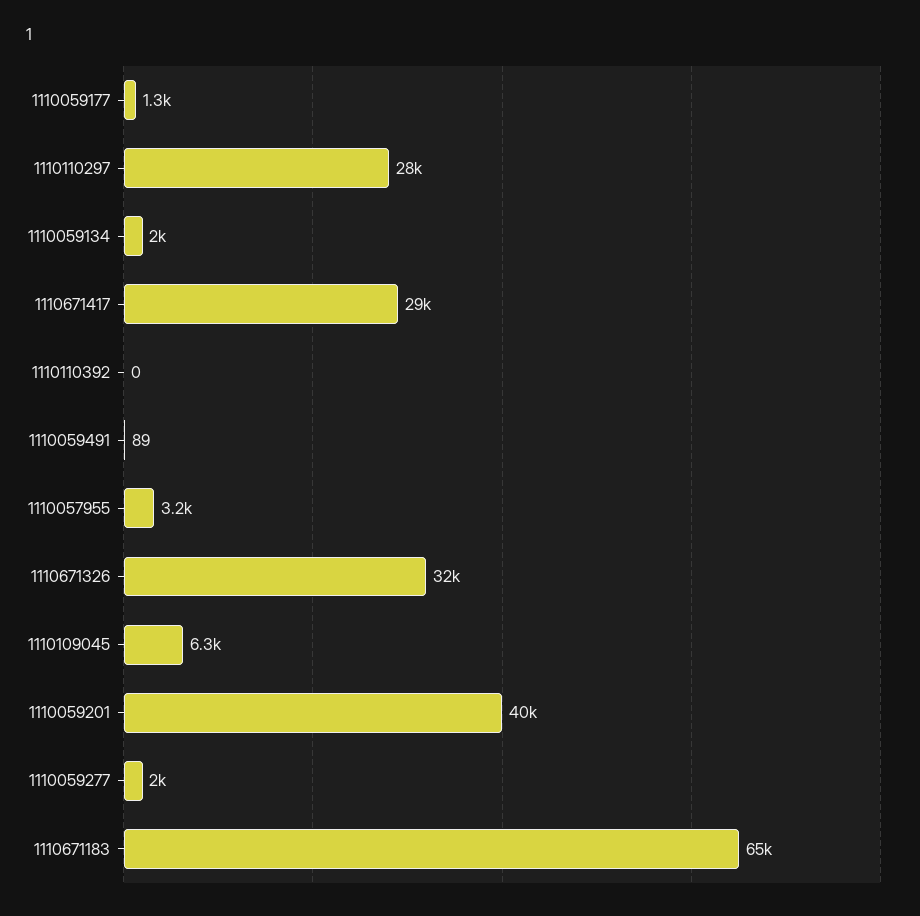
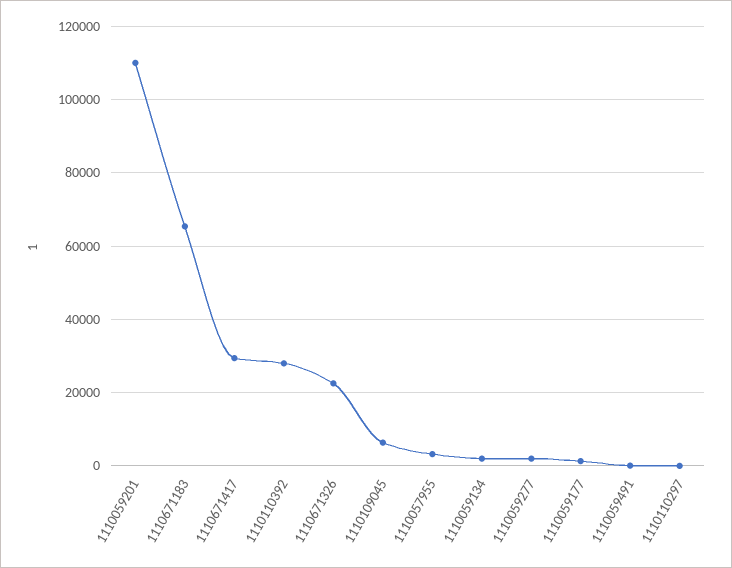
1110110297: 28000 -> 0
1110110392: 0 -> 28000
1110671326: 32000 -> 22000
1110059201: 40000 -> 110000

